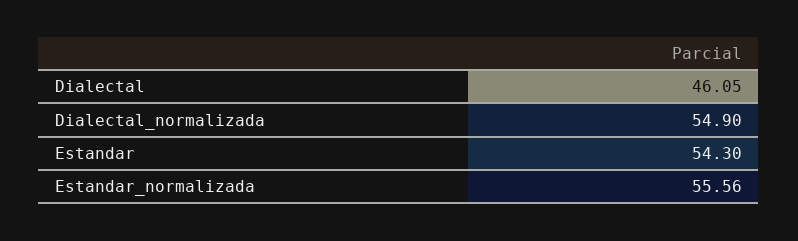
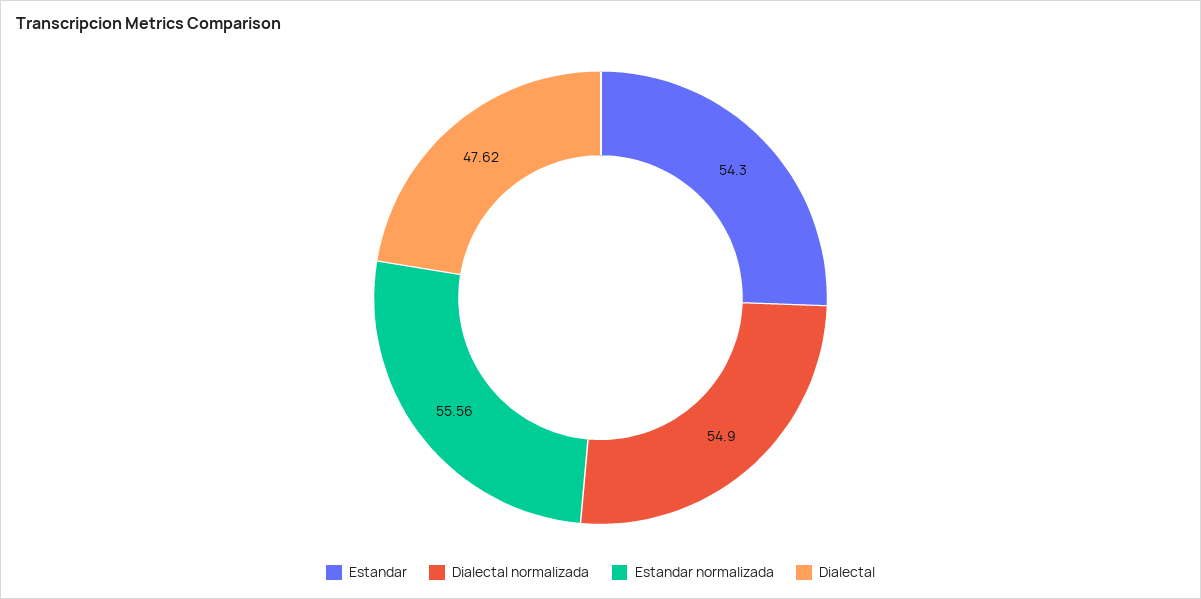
Dialectal: 46.05 -> 47.62

